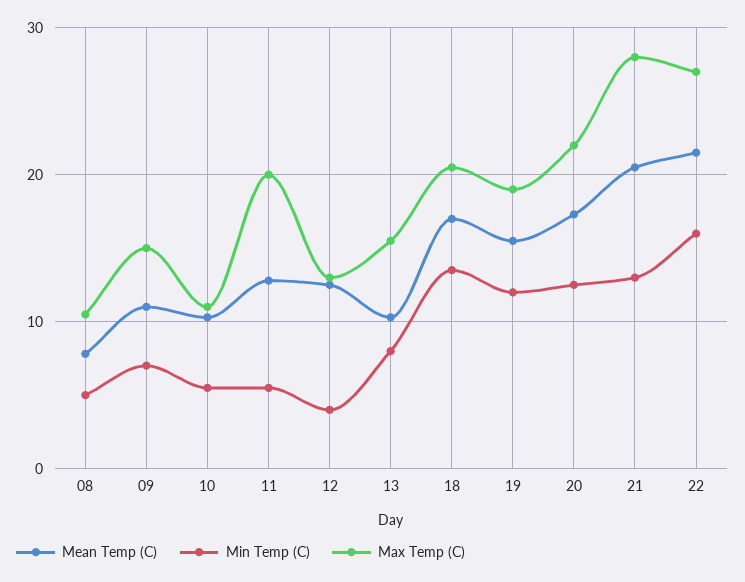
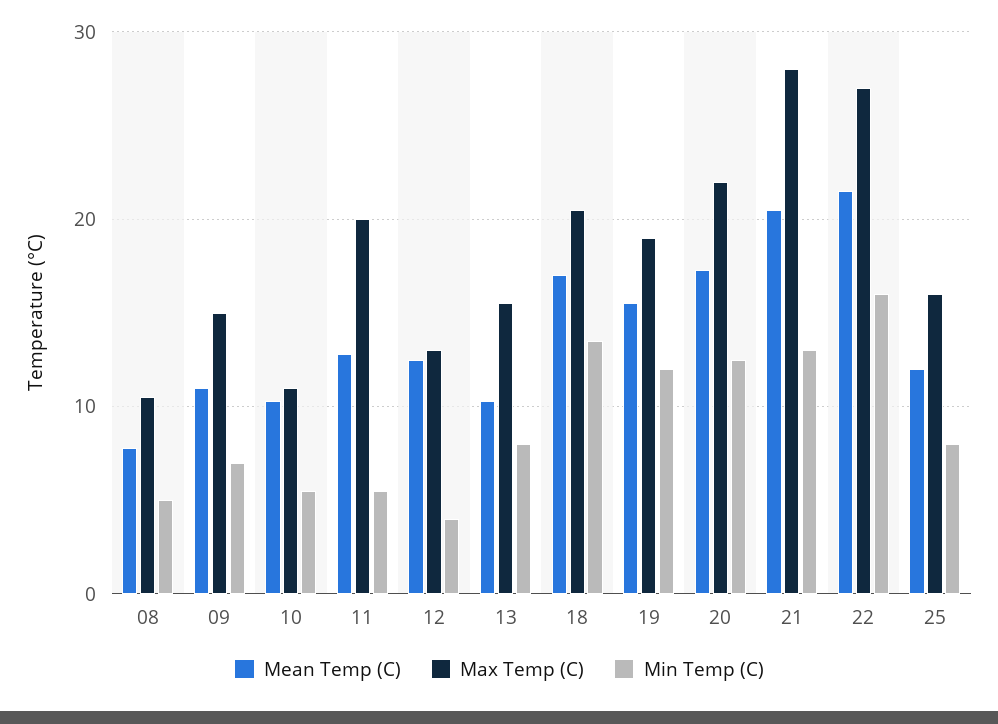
Mean Temp (C), 25: none -> 12
Max Temp (C), 25: none -> 16
Min Temp (C), 25: none -> 8

